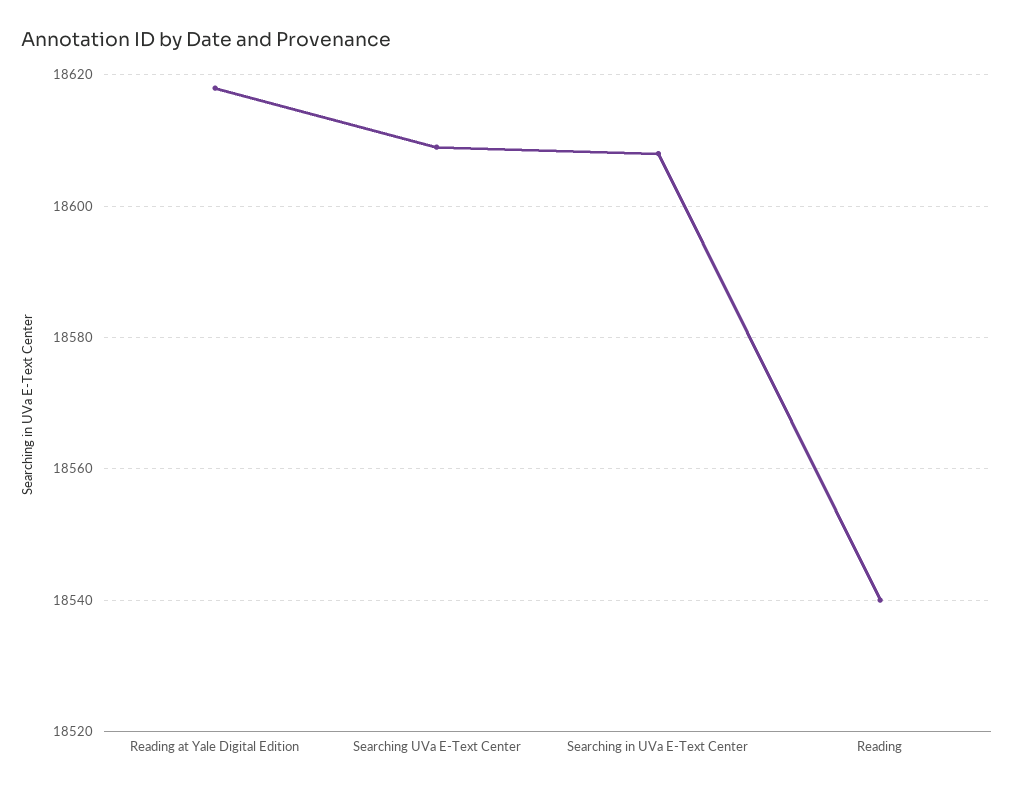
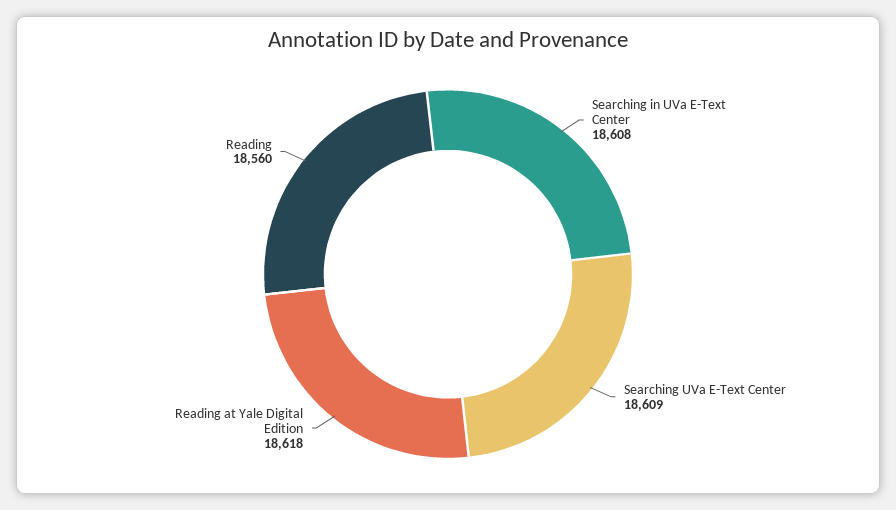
Reading: 18540 -> 18560

